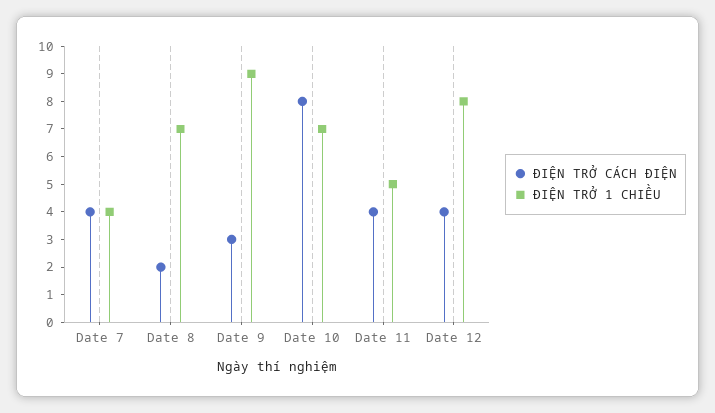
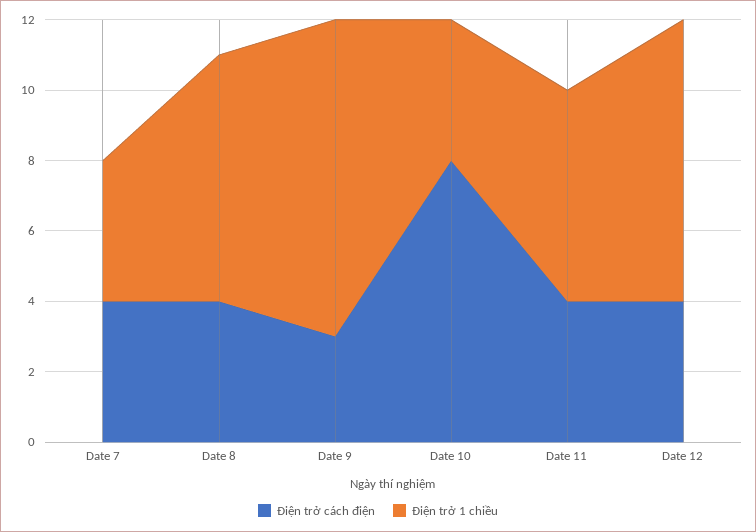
ĐIỆN TRỞ CÁCH ĐIỆN, Date 8: 2 -> 4
ĐIỆN TRỞ 1 CHIỀU, Date 10: 7 -> 4
ĐIỆN TRỞ 1 CHIỀU, Date 11: 5 -> 6

